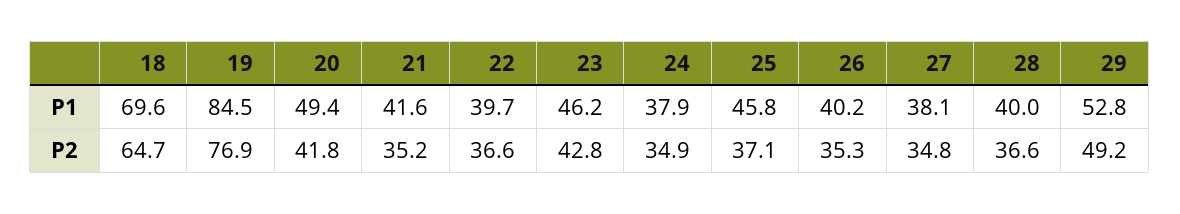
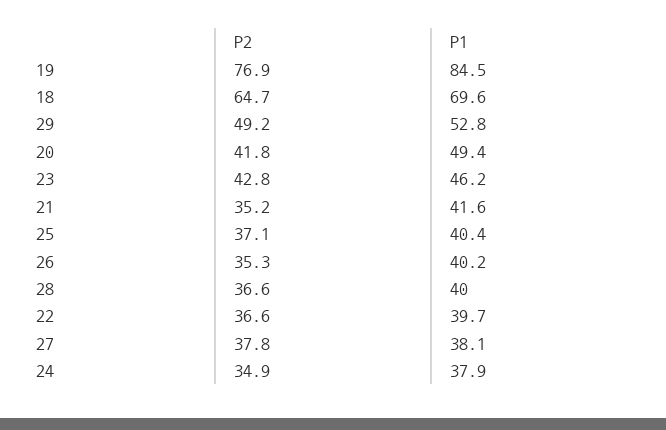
25, P1: 45.8 -> 40.4
27, P2: 34.8 -> 37.8

